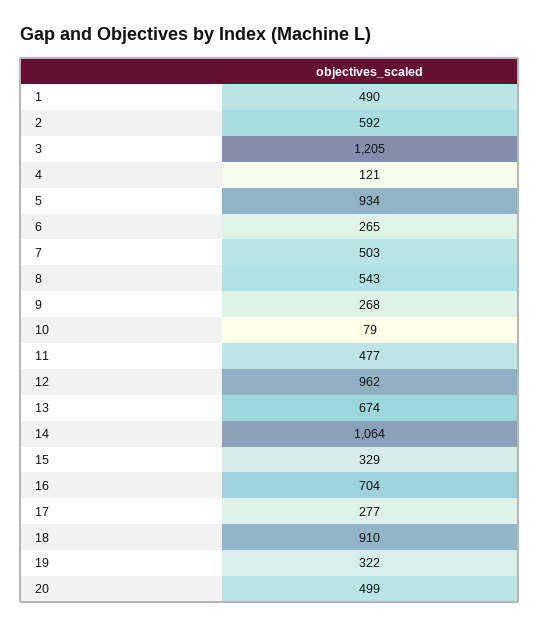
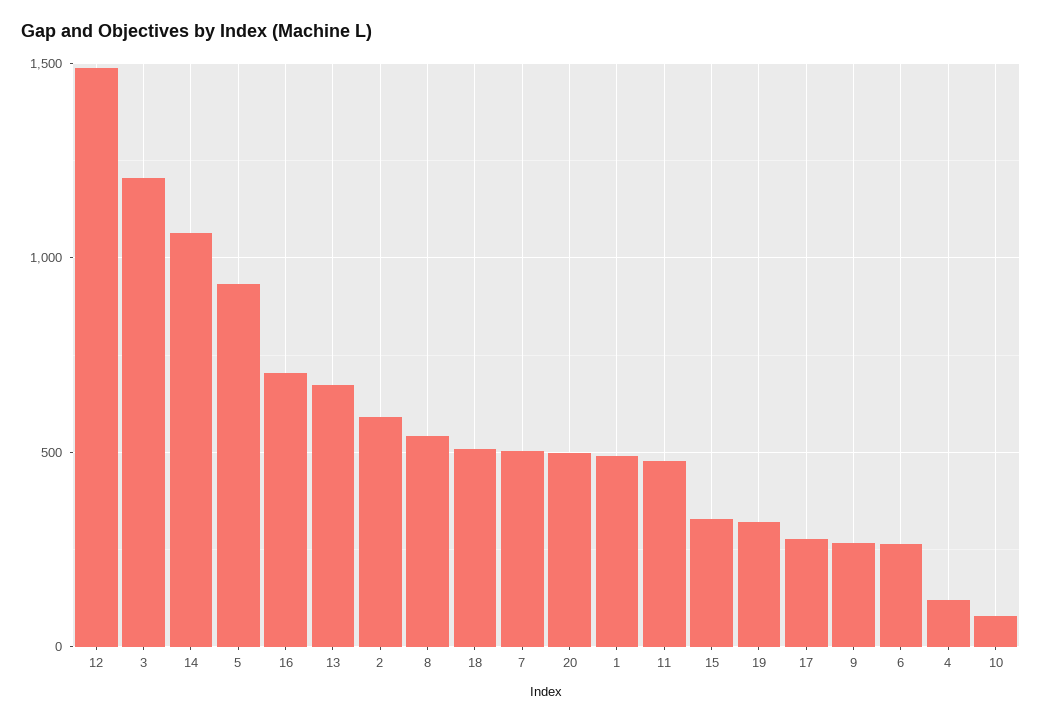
12: 962 -> 1500
18: 910 -> 500

